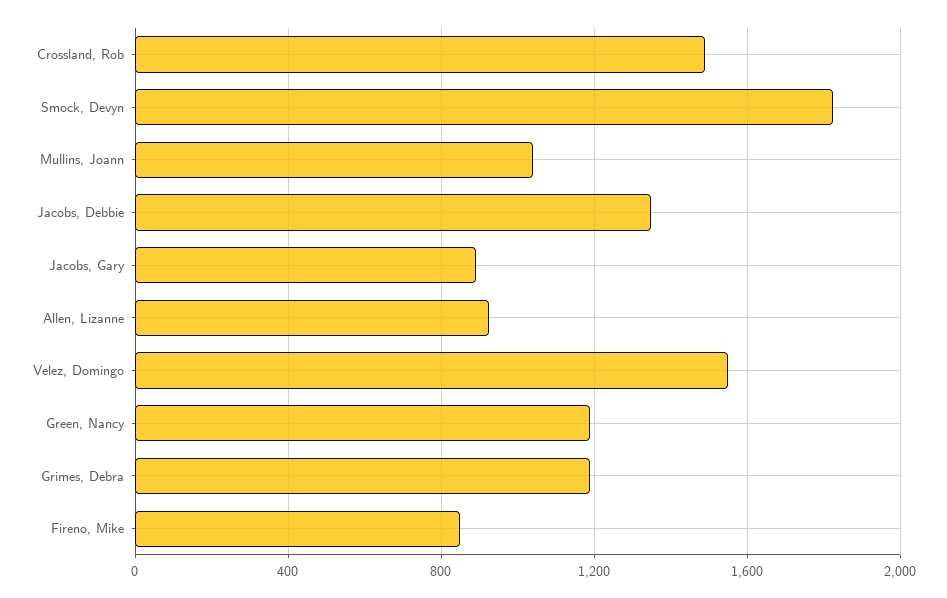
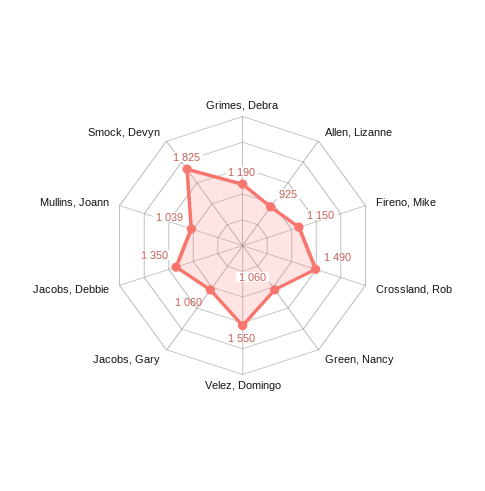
Jacobs, Gary: 900 -> 1060
Green, Nancy: 1200 -> 1060
Fireno, Mike: 850 -> 1150

